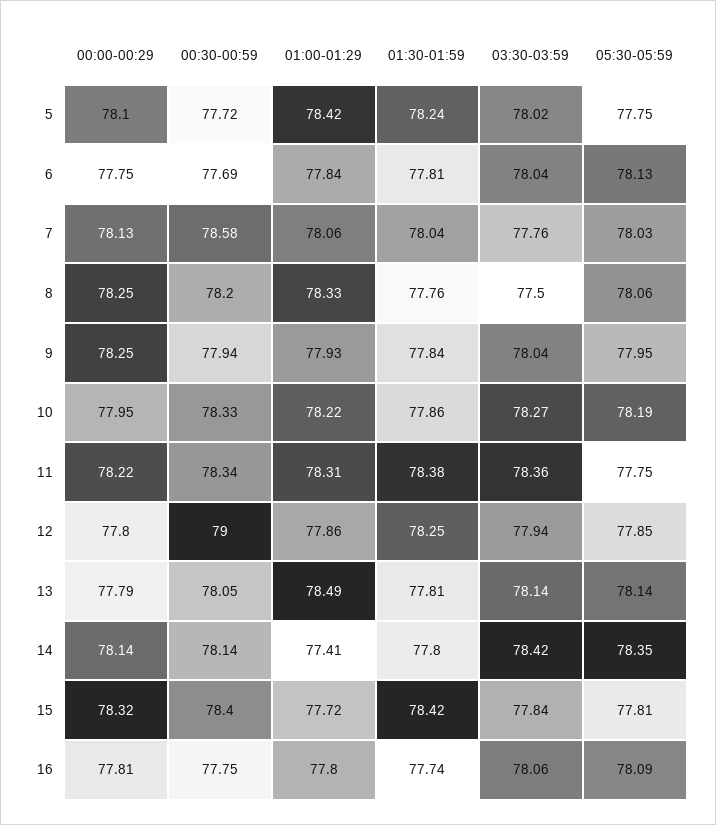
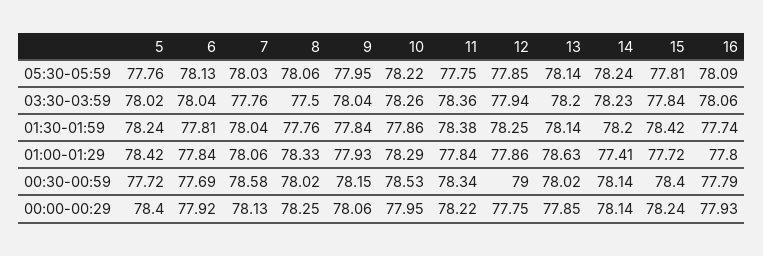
00:00-00:29, 5: 78.1 -> 78.4
05:30-05:59, 5: 77.75 -> 77.76
00:00-00:29, 6: 77.75 -> 77.92
00:30-00:59, 8: 78.2 -> 78.02
00:00-00:29, 9: 78.25 -> 78.06
00:30-00:59, 9: 77.94 -> 78.15
00:30-00:59, 10: 78.33 -> 78.53
01:00-01:29, 10: 78.22 -> 78.29
03:30-03:59, 10: 78.27 -> 78.26
05:30-05:59, 10: 78.19 -> 78.22
01:00-01:29, 11: 78.31 -> 77.84
00:00-00:29, 12: 77.8 -> 77.75
00:00-00:29, 13: 77.79 -> 77.85
00:30-00:59, 13: 78.05 -> 78.02
01:00-01:29, 13: 78.49 -> 78.63
01:30-01:59, 13: 77.81 -> 78.14
03:30-03:59, 13: 78.14 -> 78.2
01:30-01:59, 14: 77.8 -> 78.2
03:30-03:59, 14: 78.42 -> 78.23
05:30-05:59, 14: 78.35 -> 78.24
00:00-00:29, 15: 78.32 -> 78.24
00:00-00:29, 16: 77.81 -> 77.93
00:30-00:59, 16: 77.75 -> 77.79

